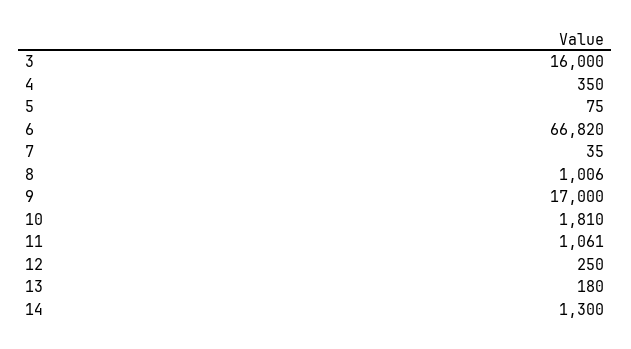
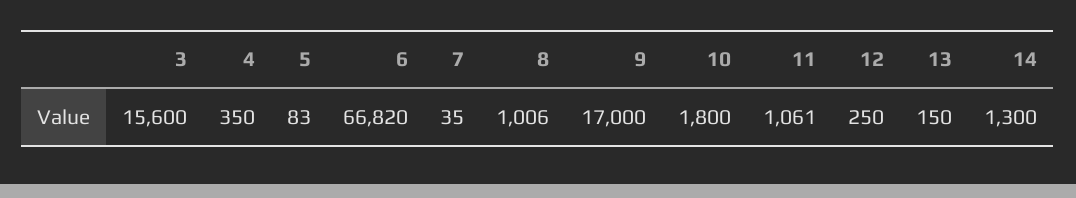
3: 16000 -> 15600
5: 75 -> 83
10: 1810 -> 1800
13: 180 -> 150

